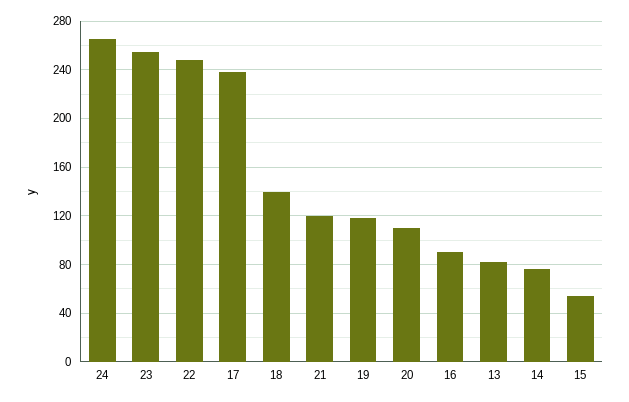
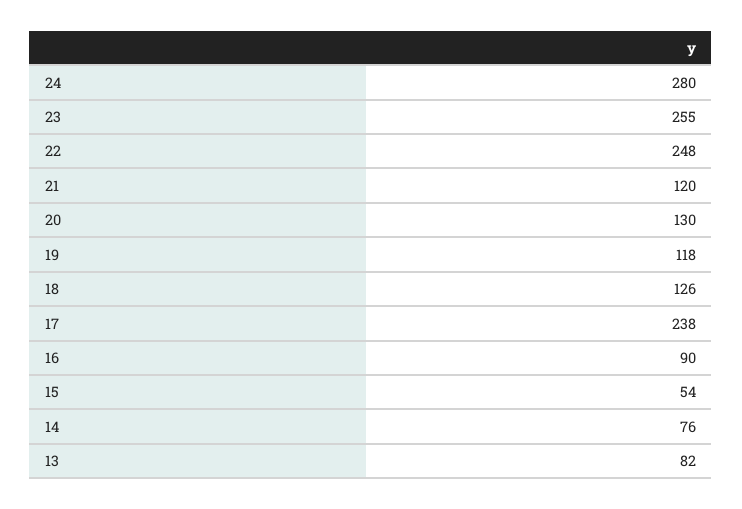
24: 265 -> 280
18: 140 -> 126
20: 110 -> 130

